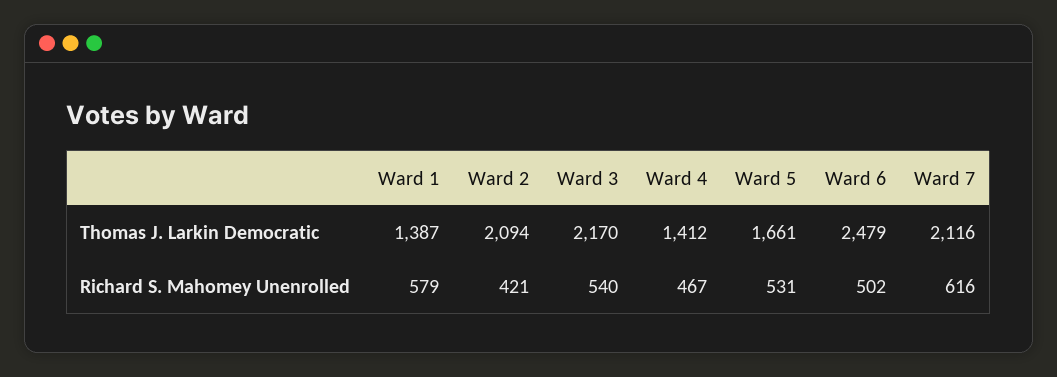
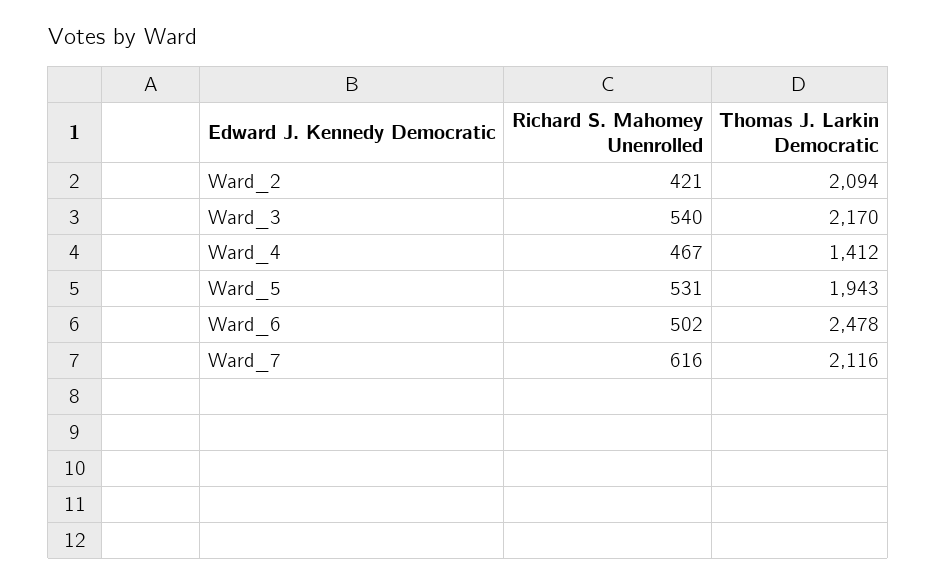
Ward 1, Thomas J. Larkin Democratic: 1387 -> none
Ward 5, Thomas J. Larkin Democratic: 1661 -> 1943
Ward 6, Thomas J. Larkin Democratic: 2479 -> 2478
Ward 1, Richard S. Mahomey Unenrolled: 579 -> none

